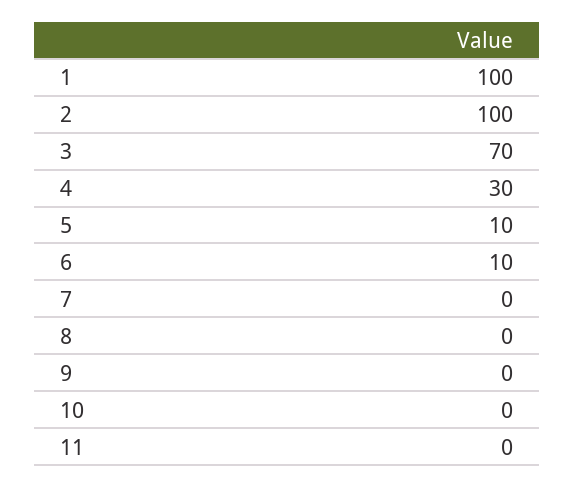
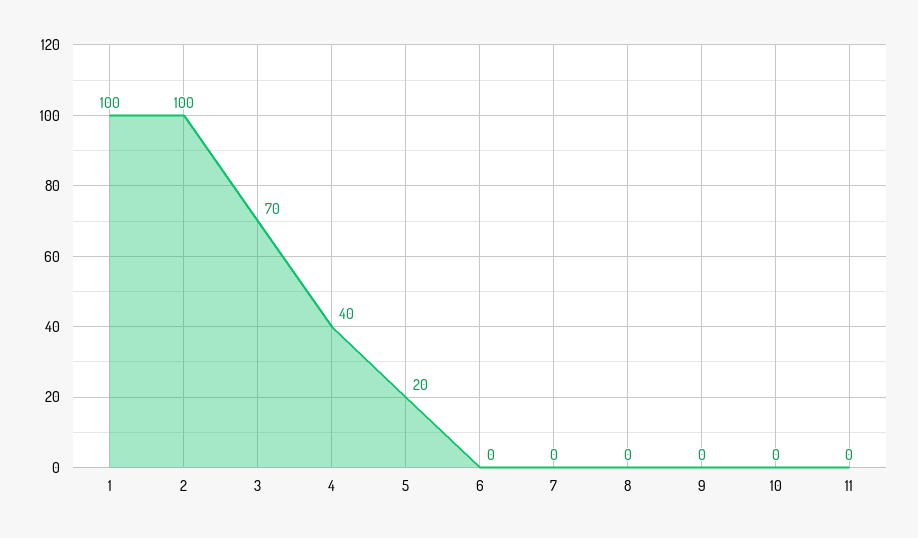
4: 30 -> 40
5: 10 -> 20
6: 10 -> 0

